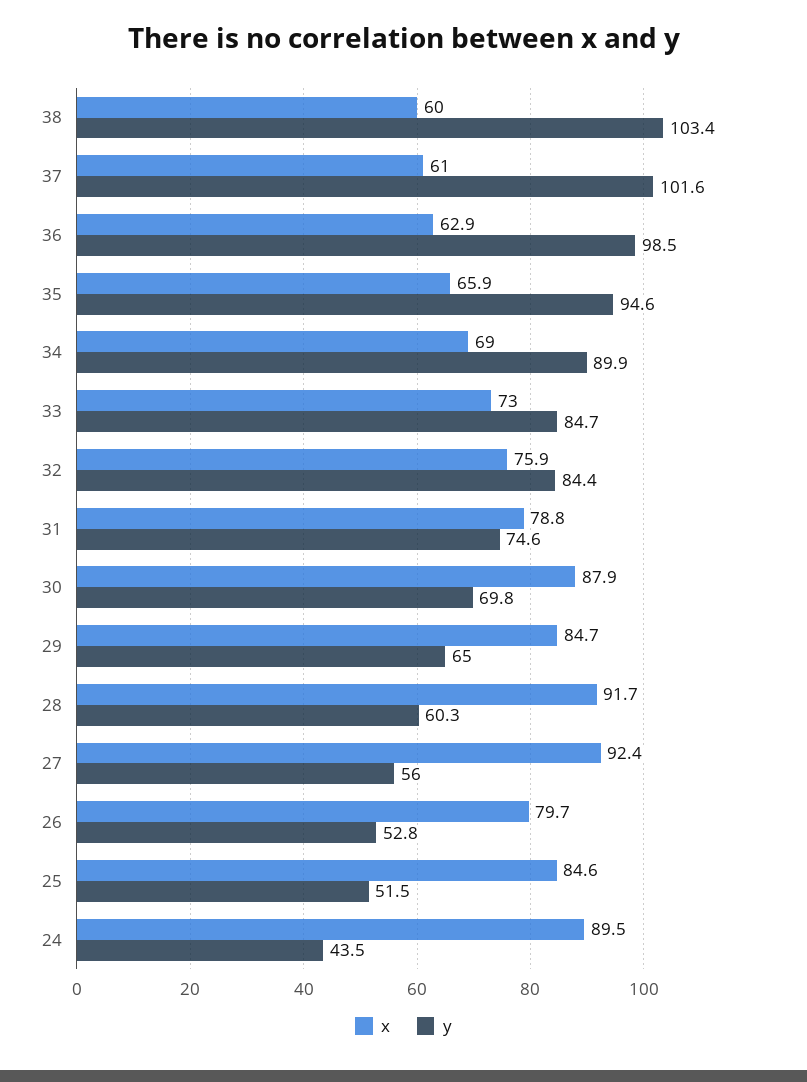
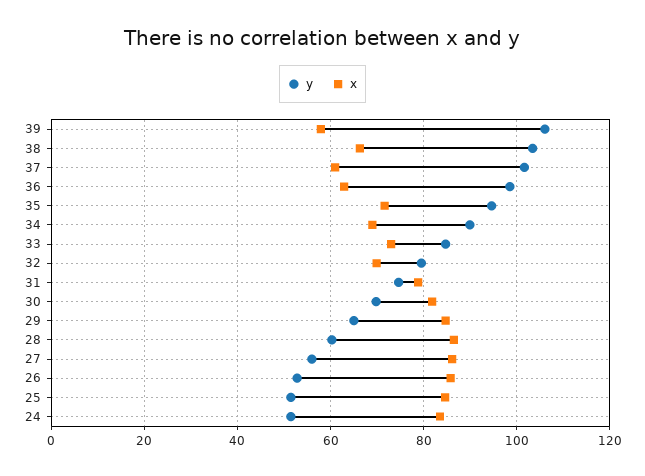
x, 38: 60 -> 66
x, 35: 65.9 -> 72
x, 32: 75.9 -> 70
y, 32: 84.4 -> 80
x, 30: 87.9 -> 82
x, 28: 91.7 -> 86
x, 27: 92.4 -> 86
x, 26: 79.7 -> 86
x, 24: 89.5 -> 84
y, 24: 43.5 -> 52
y, 39: none -> 106
x, 39: none -> 58

